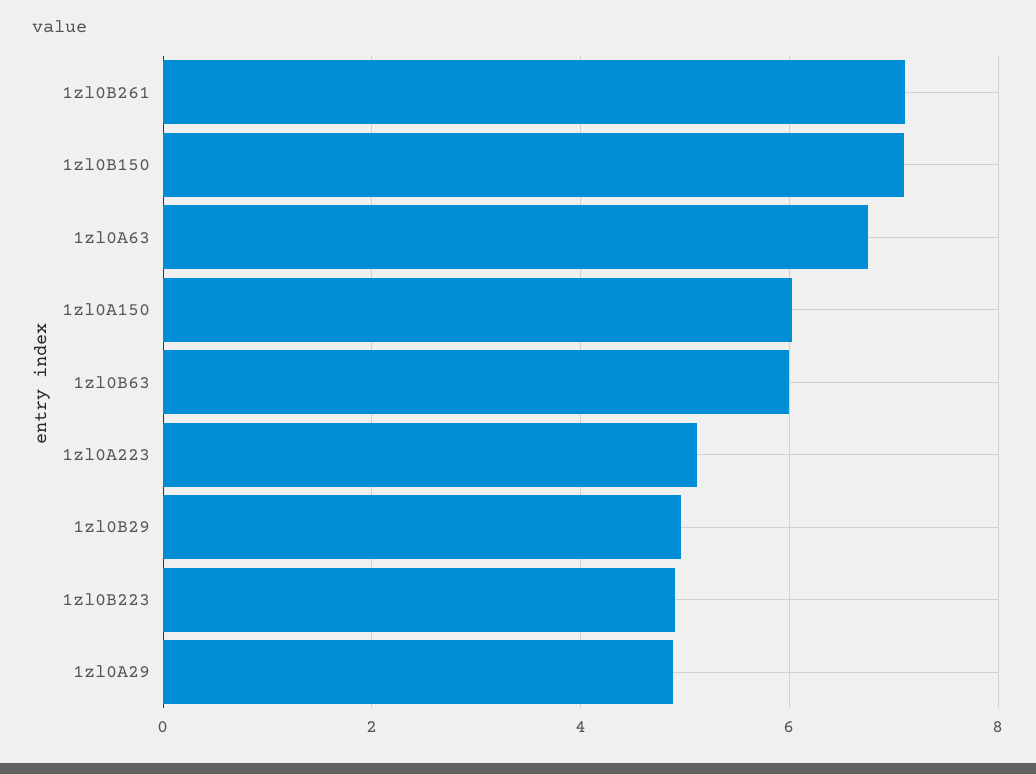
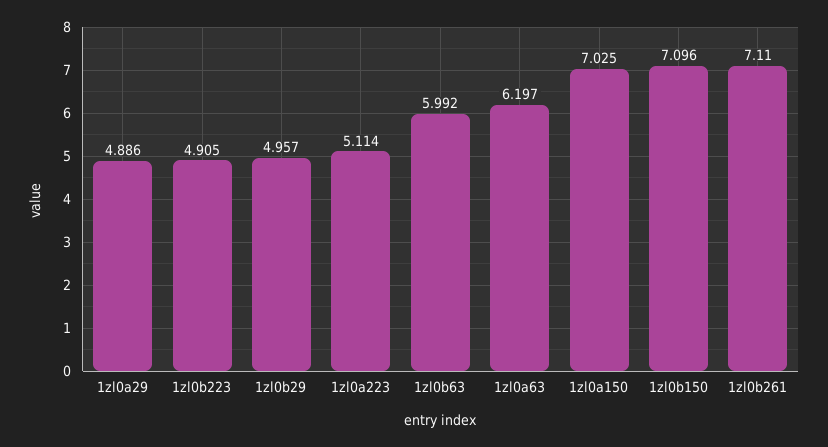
1zl0A63: 6.8 -> 6.197
1zl0A150: 6 -> 7.025

